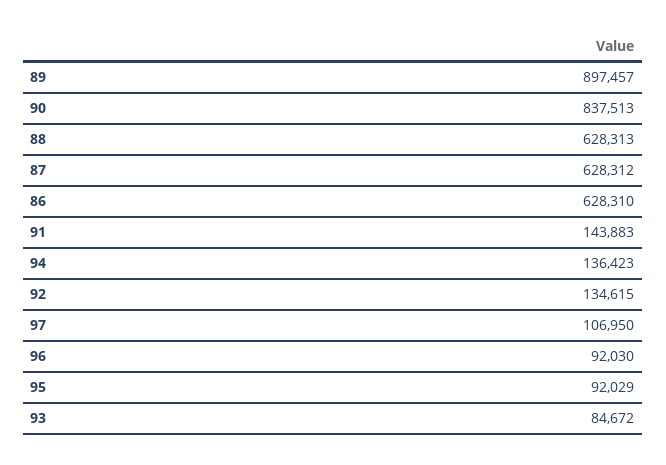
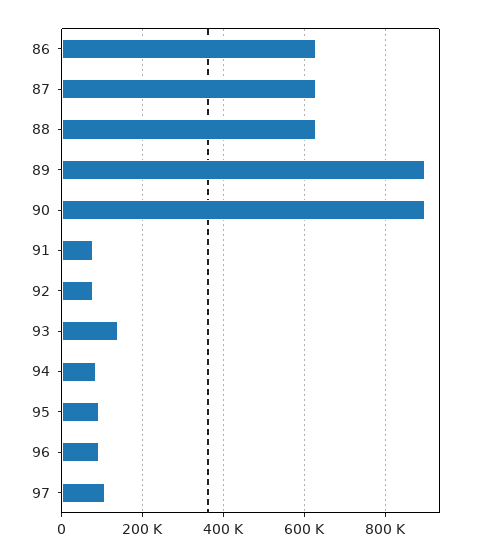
90: 837513 -> 900000
91: 143883 -> 80000
94: 136423 -> 80000
92: 134615 -> 80000
93: 84672 -> 140000

